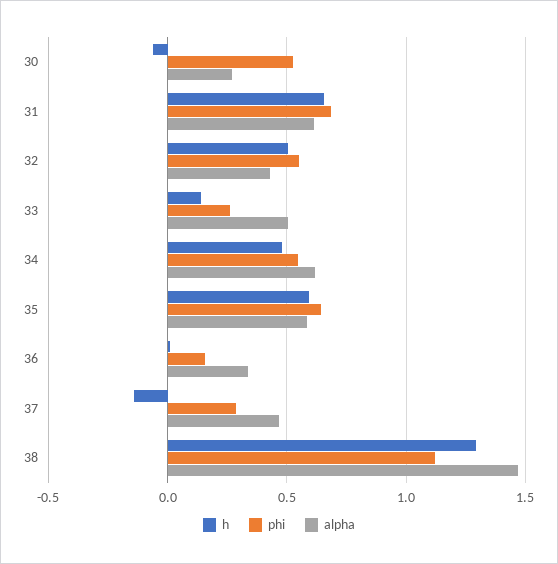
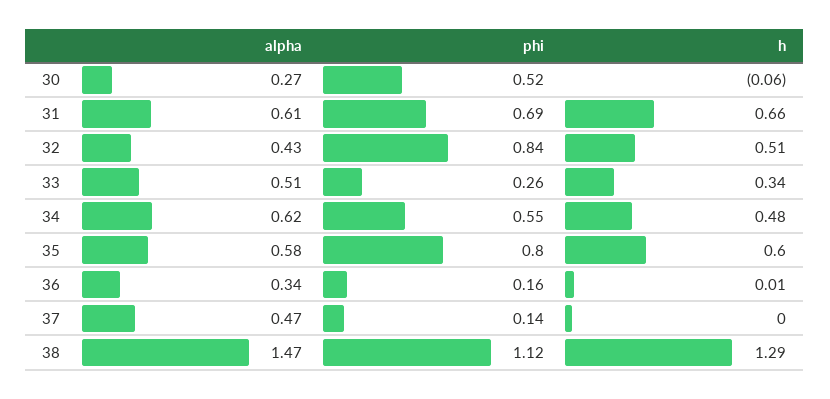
phi, 32: 0.55 -> 0.84
h, 33: 0.15 -> 0.34
phi, 35: 0.65 -> 0.8
h, 37: -0.15 -> 0
phi, 37: 0.3 -> 0.14

